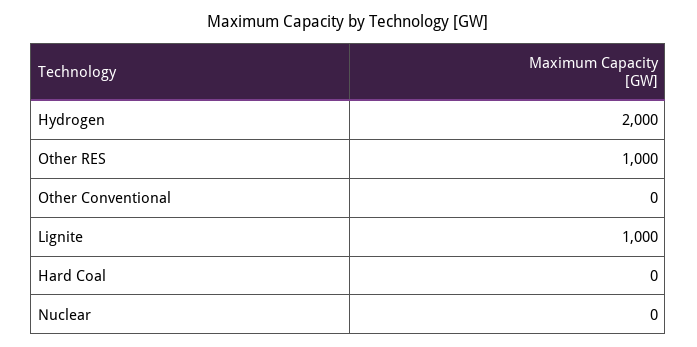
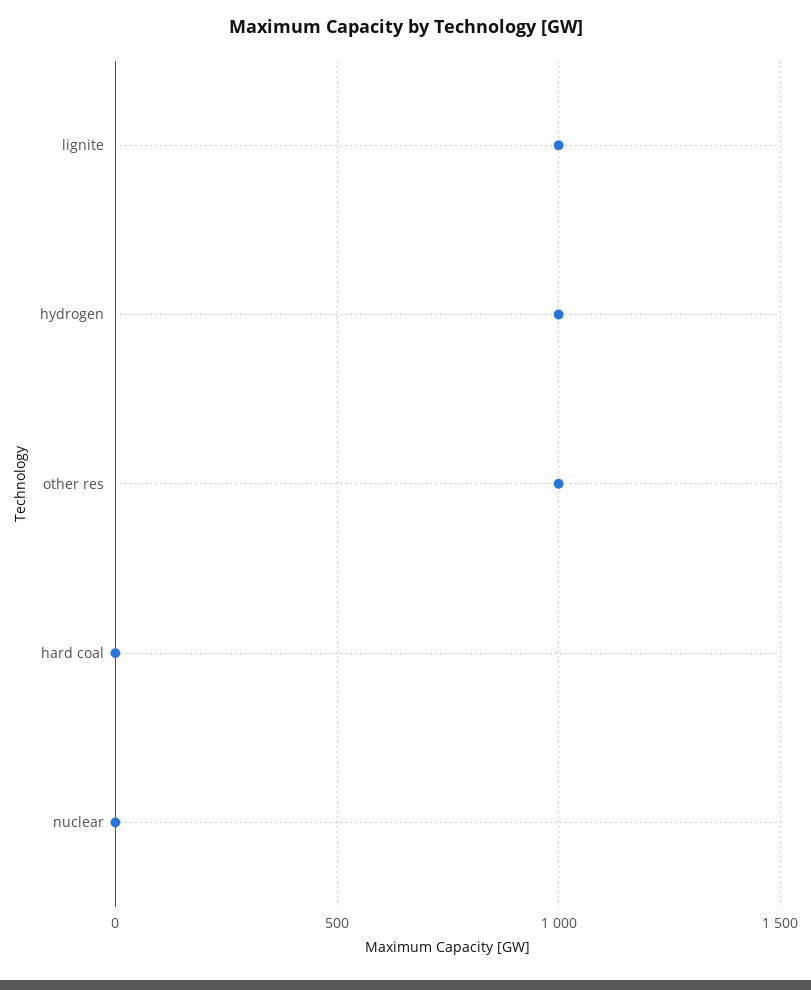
Hydrogen: 2000 -> 1000
Other Conventional: 0 -> none

